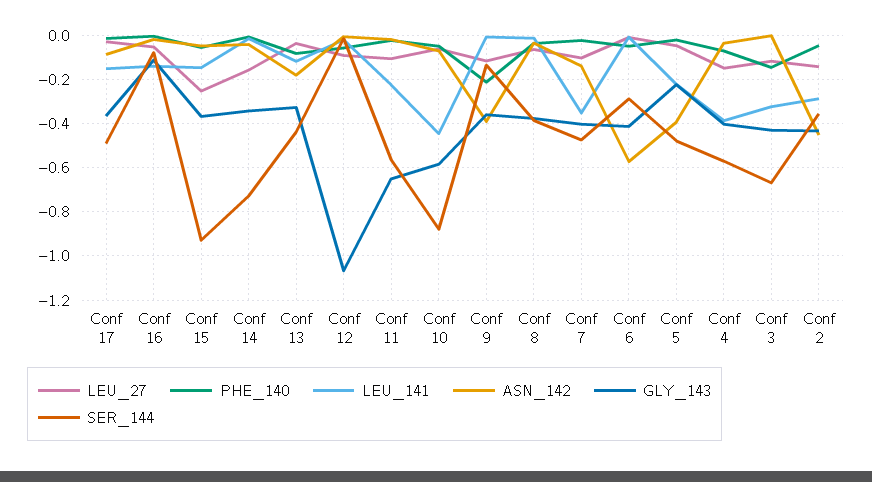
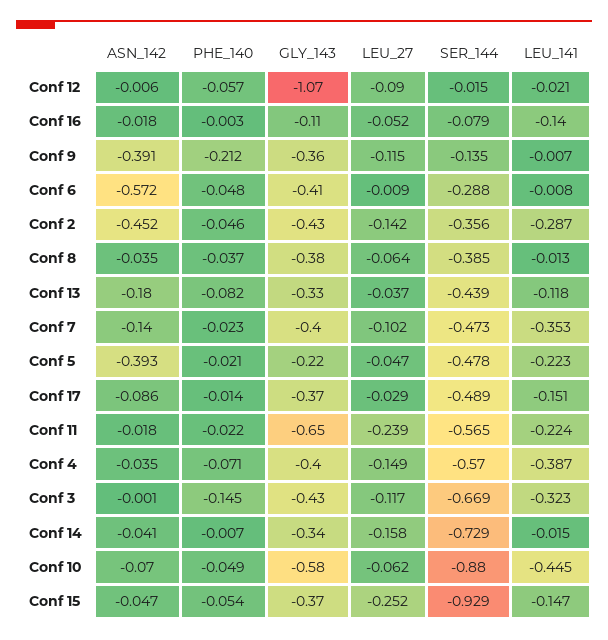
LEU_27, Conf 11: -0.1 -> -0.239

